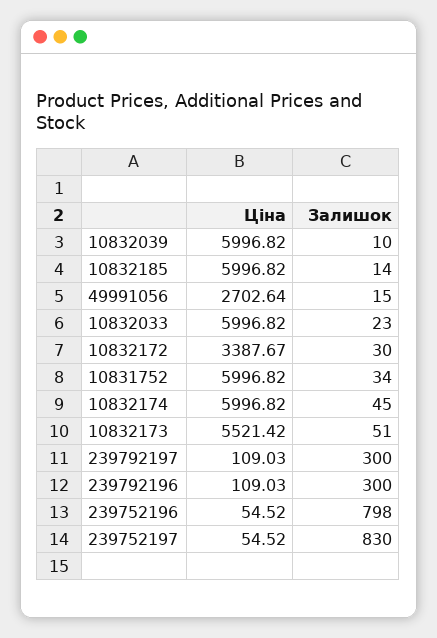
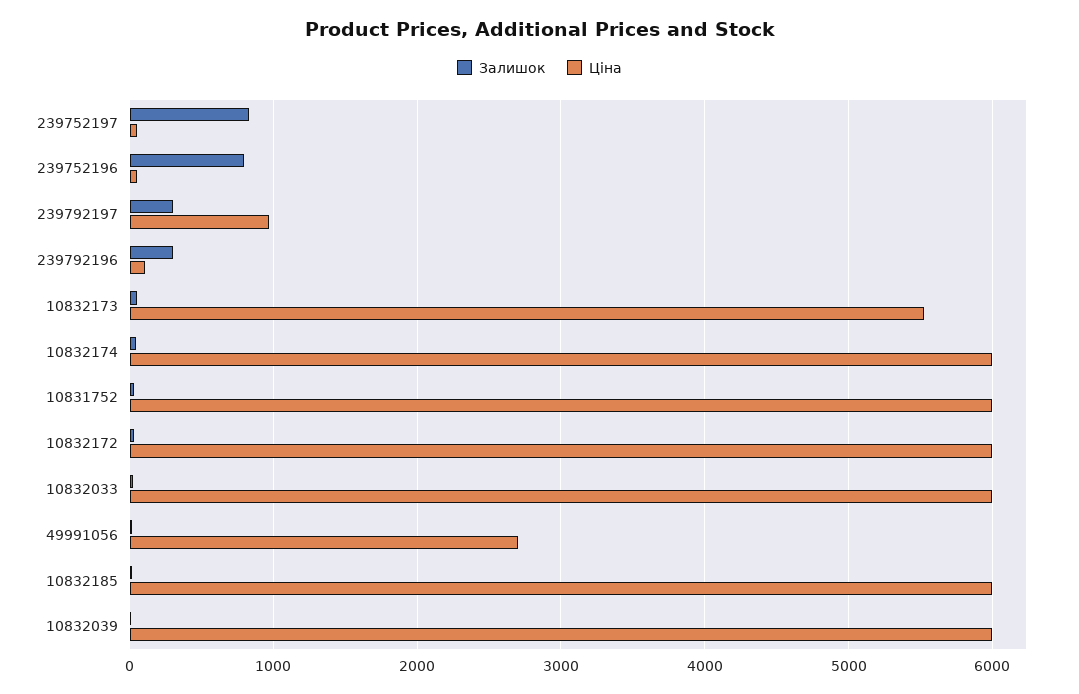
Ціна, 10832172: 3387.67 -> 6000
Ціна, 239792197: 109.03 -> 1000

